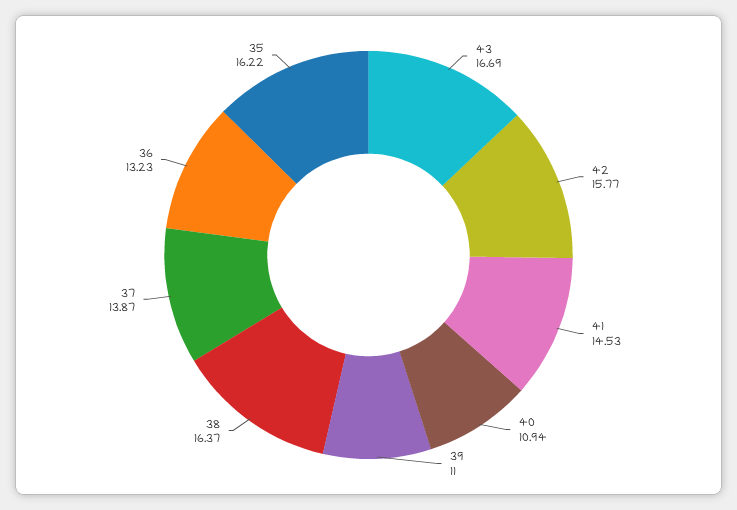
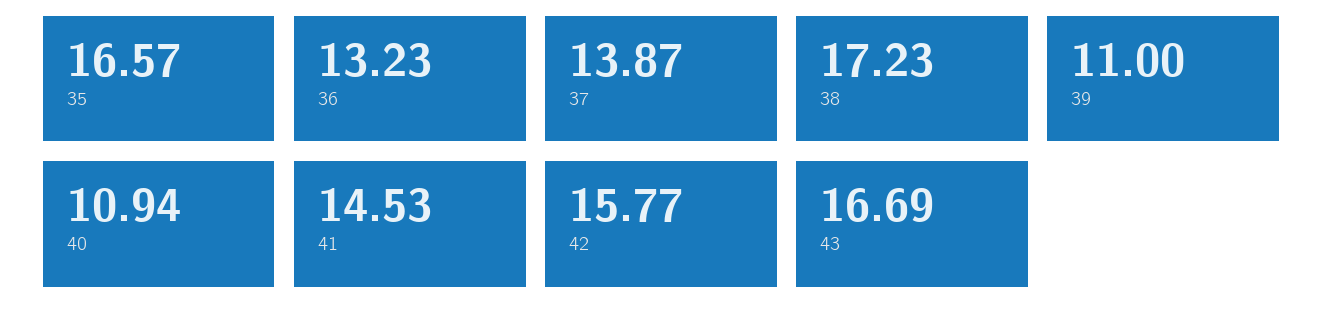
38: 16.37 -> 17.23
35: 16.22 -> 16.57

